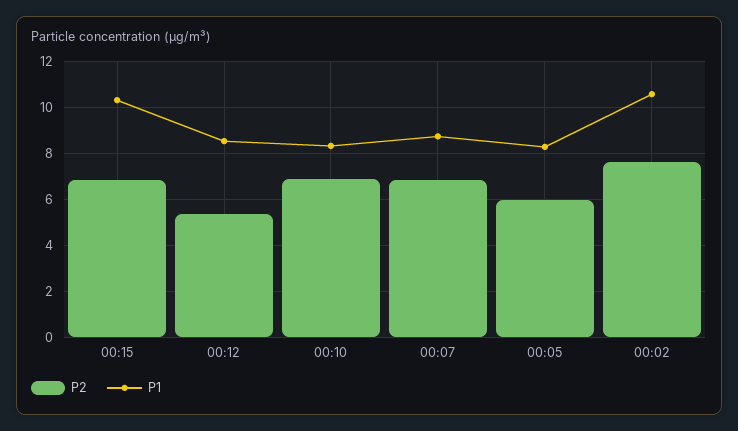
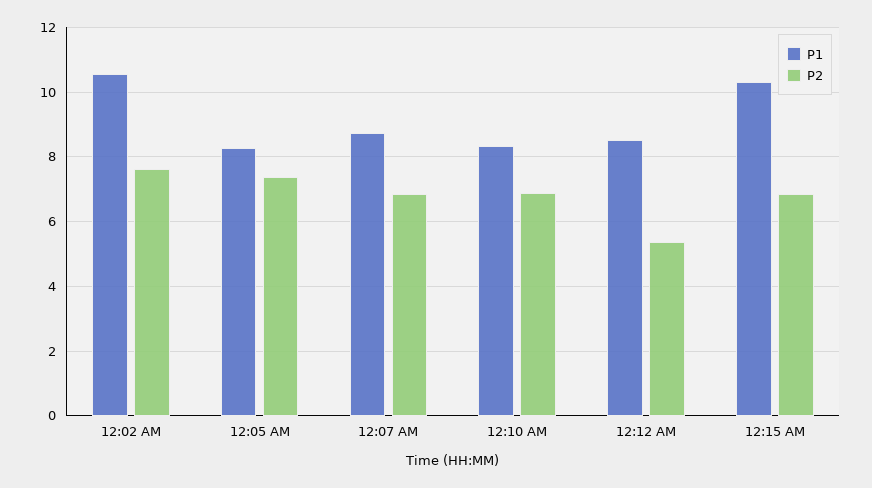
P2, 00:05: 6 -> 7.4

